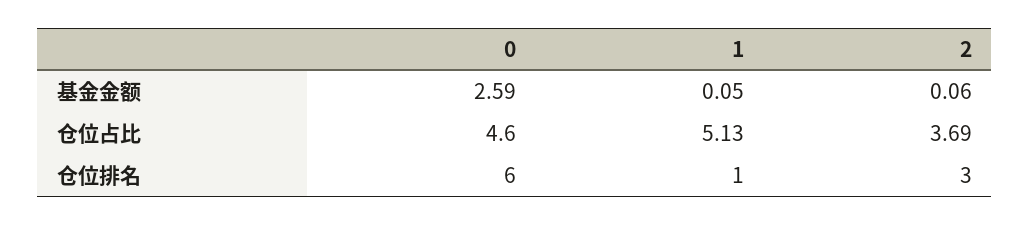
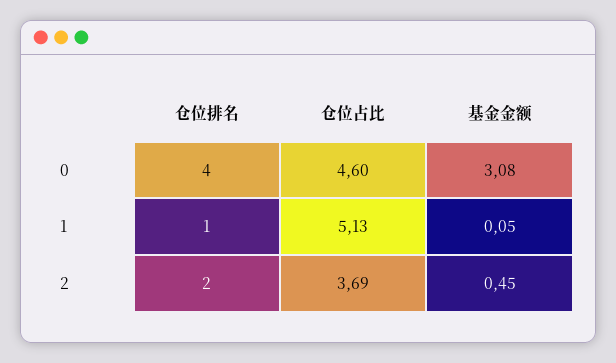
0, 基金金额: 2.59 -> 3.08
2, 基金金额: 0.06 -> 0.45
0, 仓位排名: 6 -> 4
2, 仓位排名: 3 -> 2

